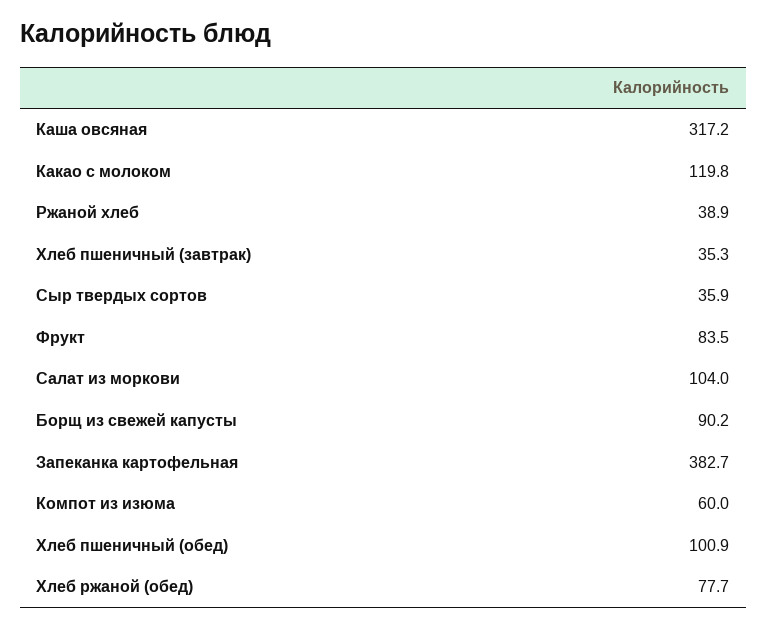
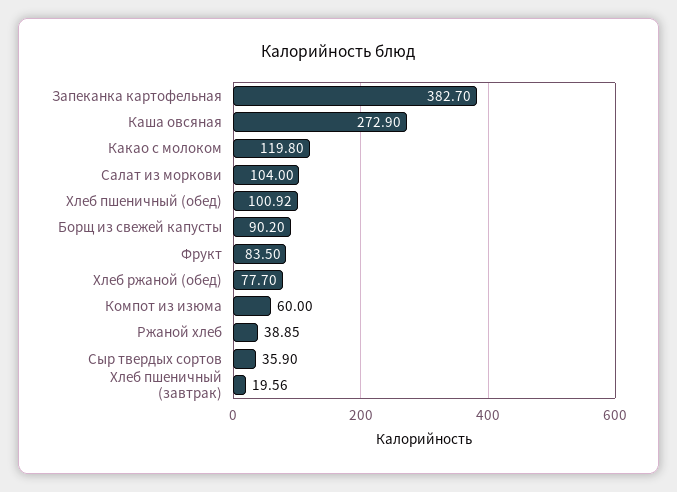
Каша овсяная: 317.2 -> 272.9
Хлеб пшеничный (завтрак): 35.3 -> 19.56

